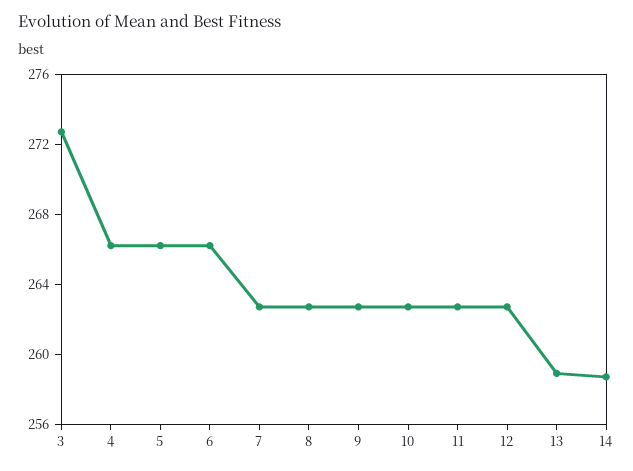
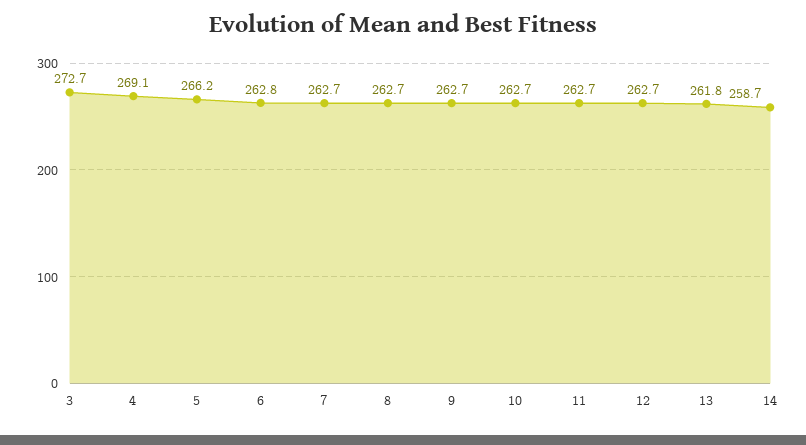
4: 266 -> 269.1
6: 266 -> 262.8
13: 259 -> 261.8

